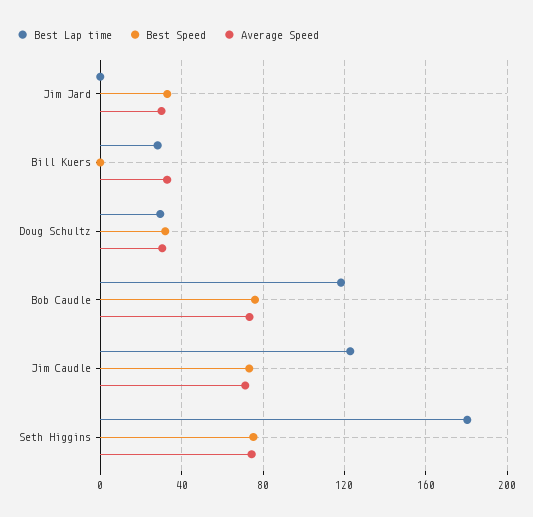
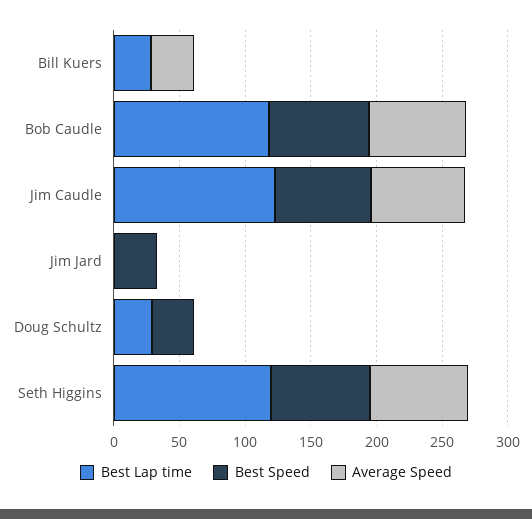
Average Speed, Jim Jard: 30 -> 0
Average Speed, Doug Schultz: 30 -> 0
Best Lap time, Seth Higgins: 180 -> 120

